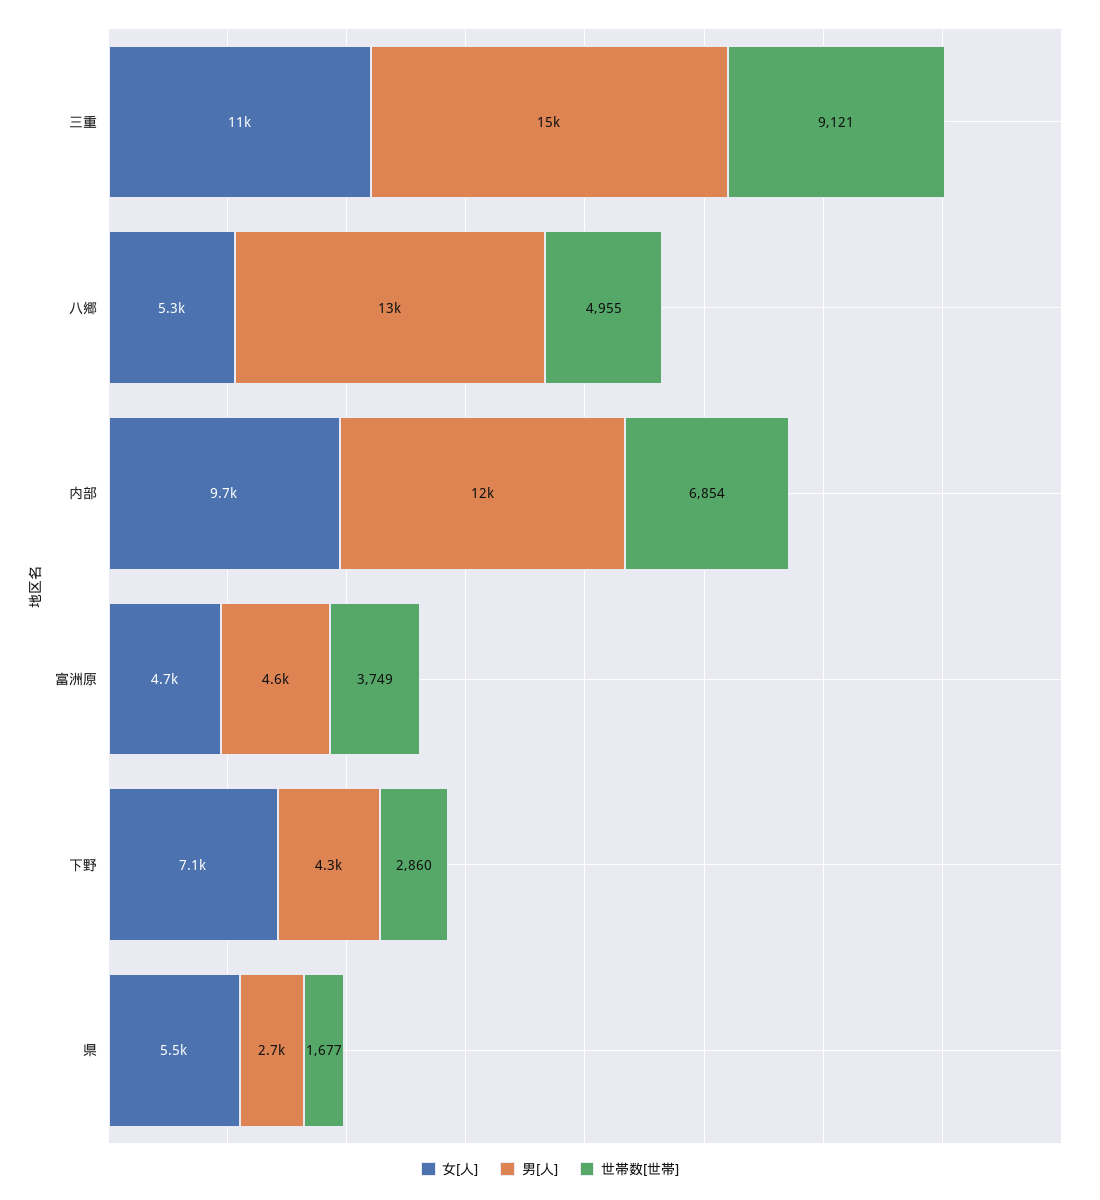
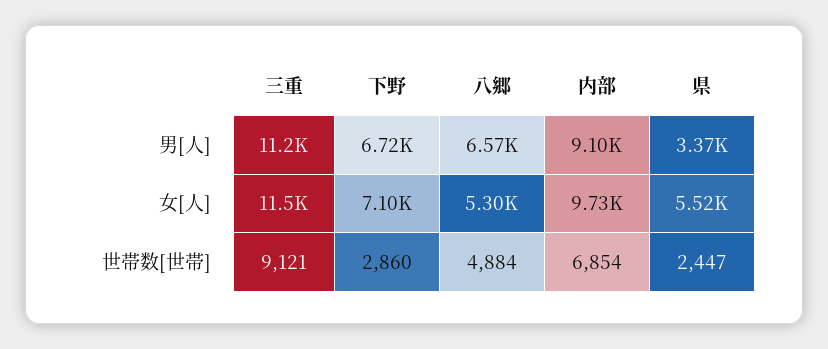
男[人], 三重: 15000 -> 11200
男[人], 八郷: 13000 -> 6570
世帯数[世帯], 八郷: 4955 -> 4884
男[人], 内部: 12000 -> 9100
女[人], 富洲原: 4700 -> none
男[人], 富洲原: 4600 -> none
世帯数[世帯], 富洲原: 3749 -> none
男[人], 下野: 4300 -> 6720
男[人], 県: 2700 -> 3370
世帯数[世帯], 県: 1677 -> 2447

